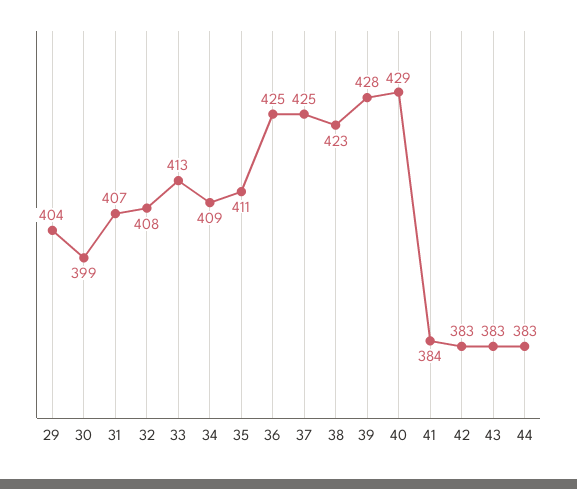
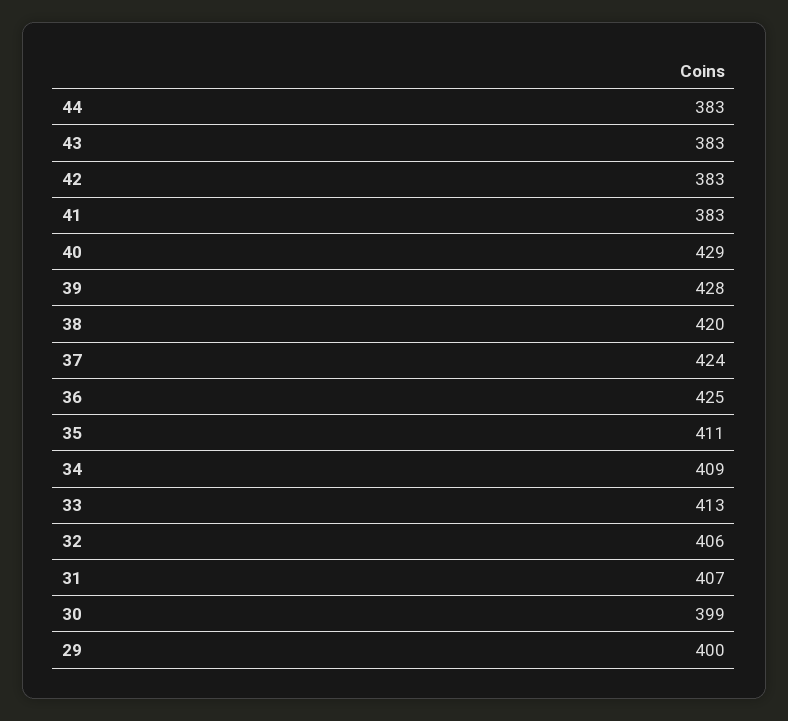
29: 404 -> 400
32: 408 -> 406
37: 425 -> 424
38: 423 -> 420
41: 384 -> 383

